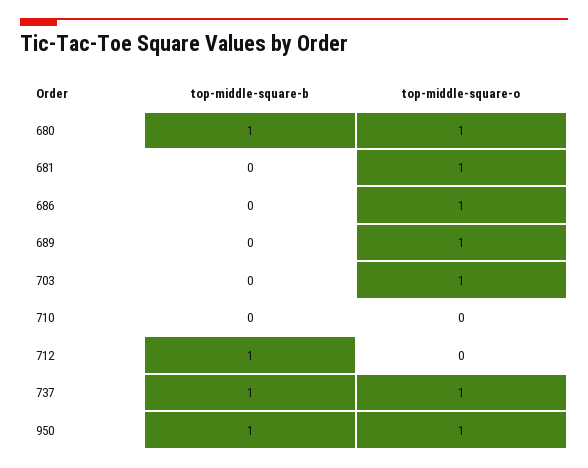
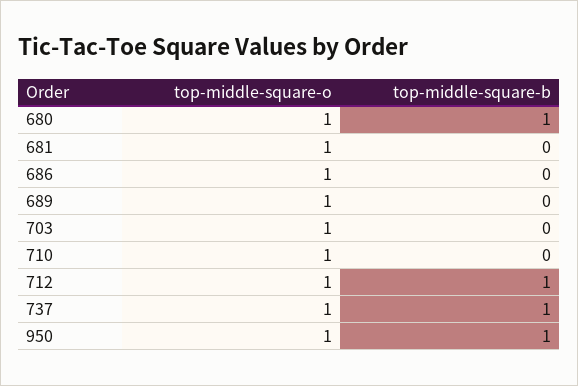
top-middle-square-o, 710: 0 -> 1
top-middle-square-o, 712: 0 -> 1

